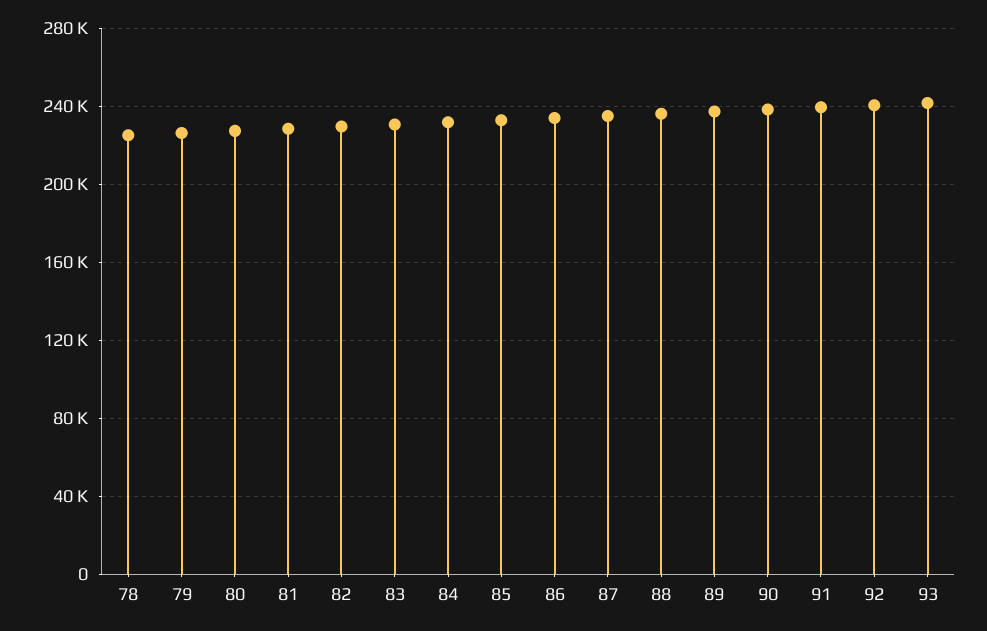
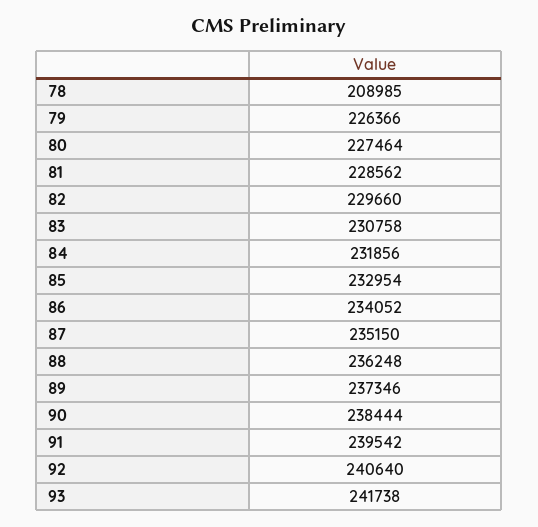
78: 225000 -> 208985

